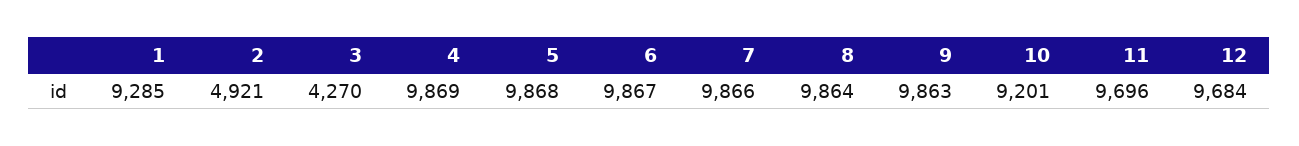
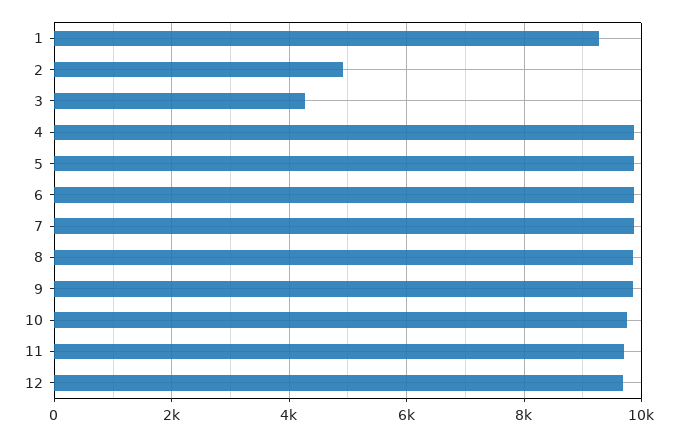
10: 9201 -> 9800

